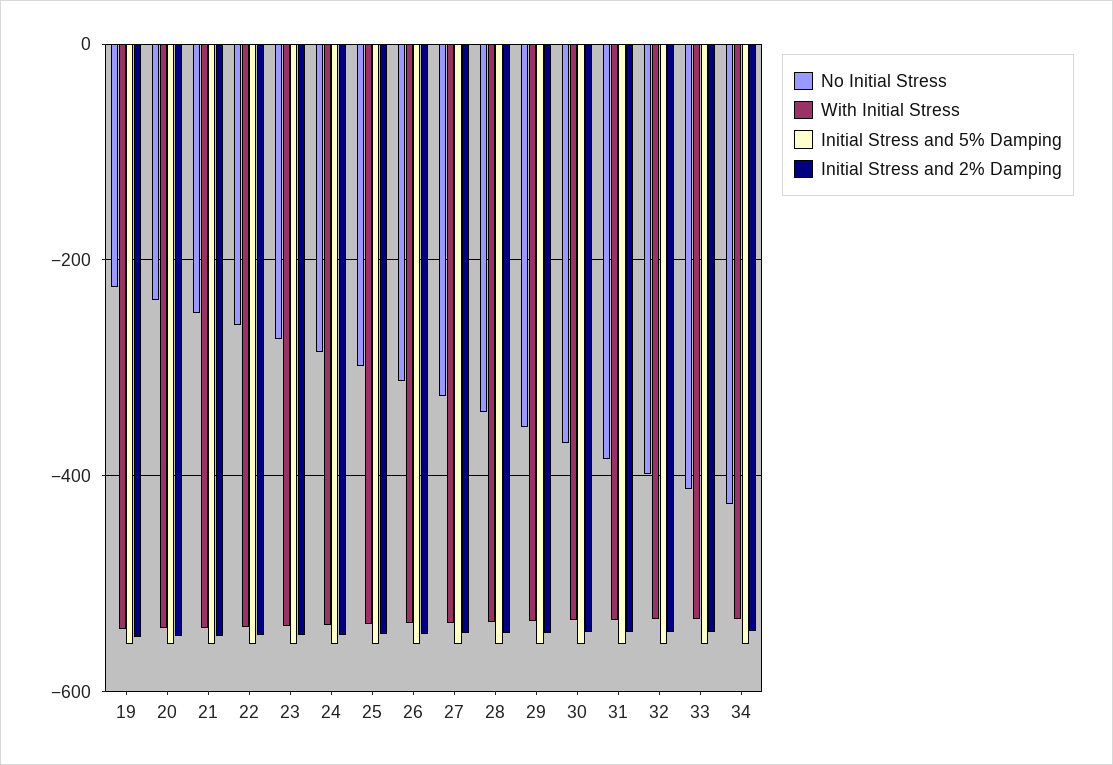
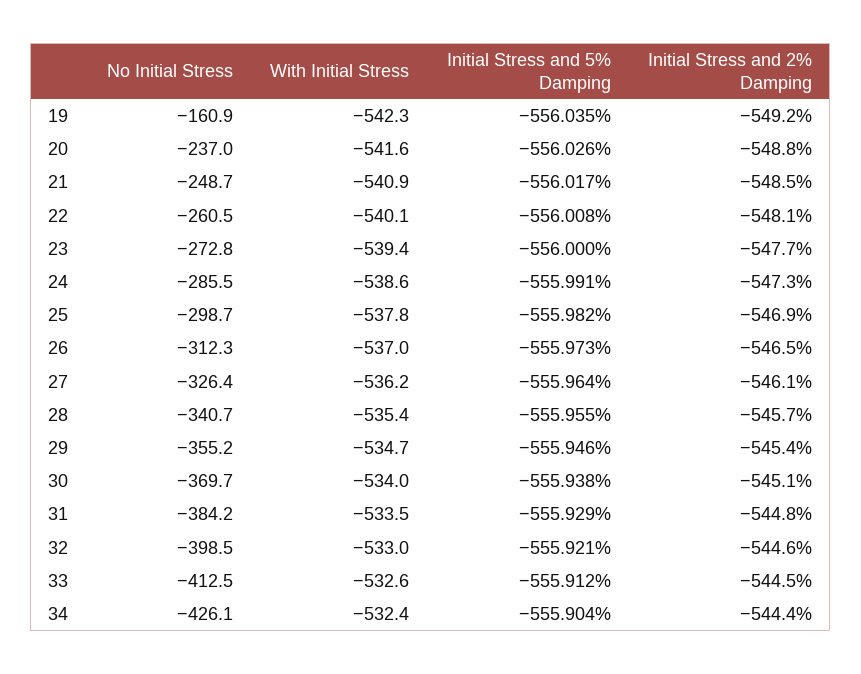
No Initial Stress, 19: -220 -> -160.9

